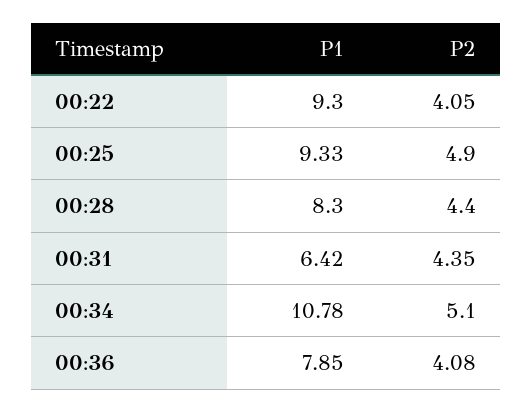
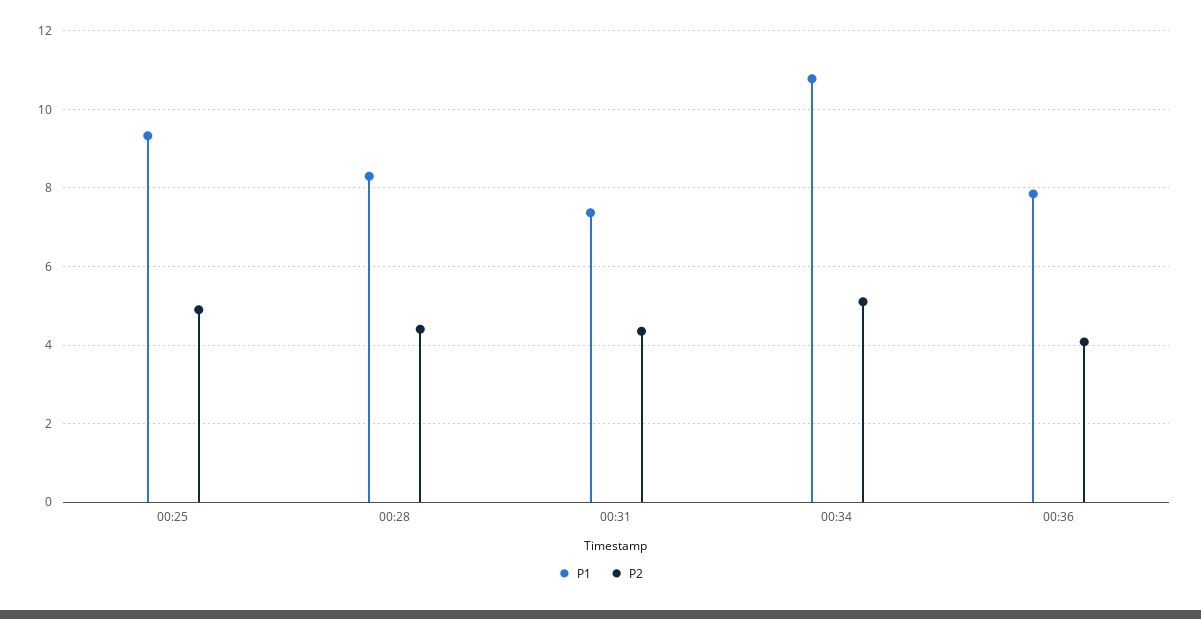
P1, 00:22: 9.3 -> none
P2, 00:22: 4.05 -> none
P1, 00:31: 6.42 -> 7.4

